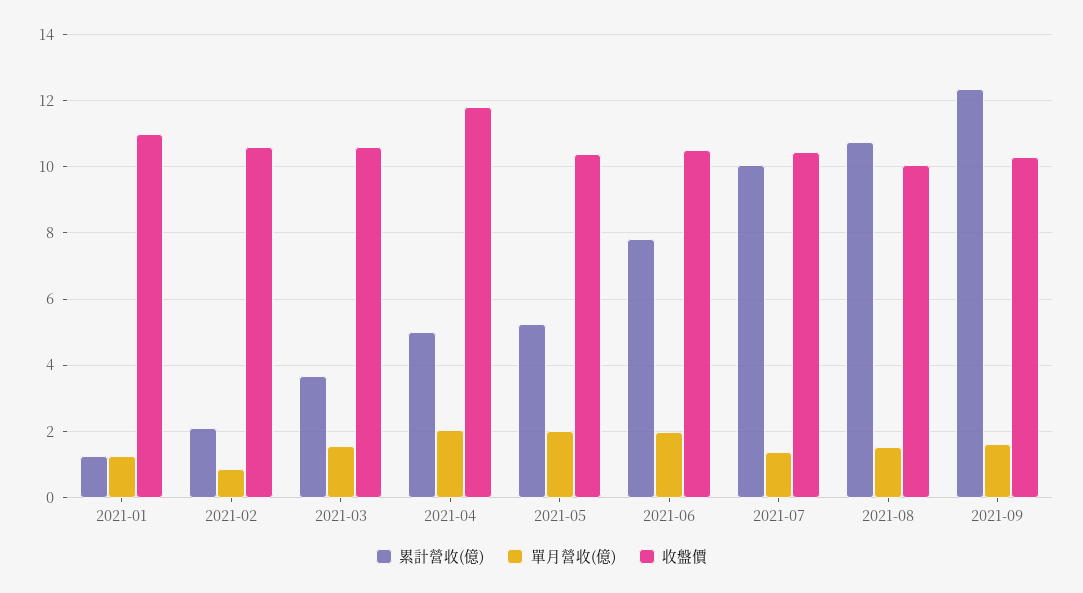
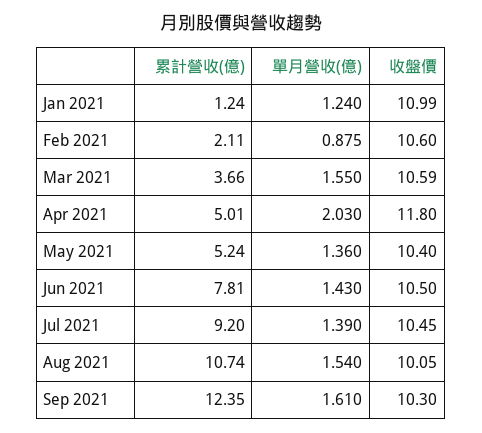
單月營收(億), 2021-05: 2 -> 1.36
單月營收(億), 2021-06: 2 -> 1.43
累計營收(億), 2021-07: 10 -> 9.2

